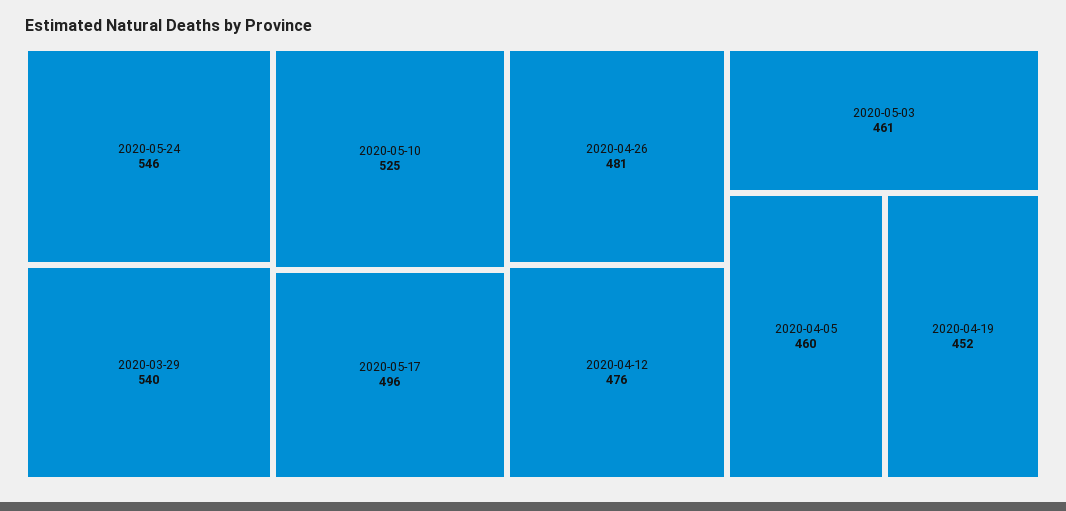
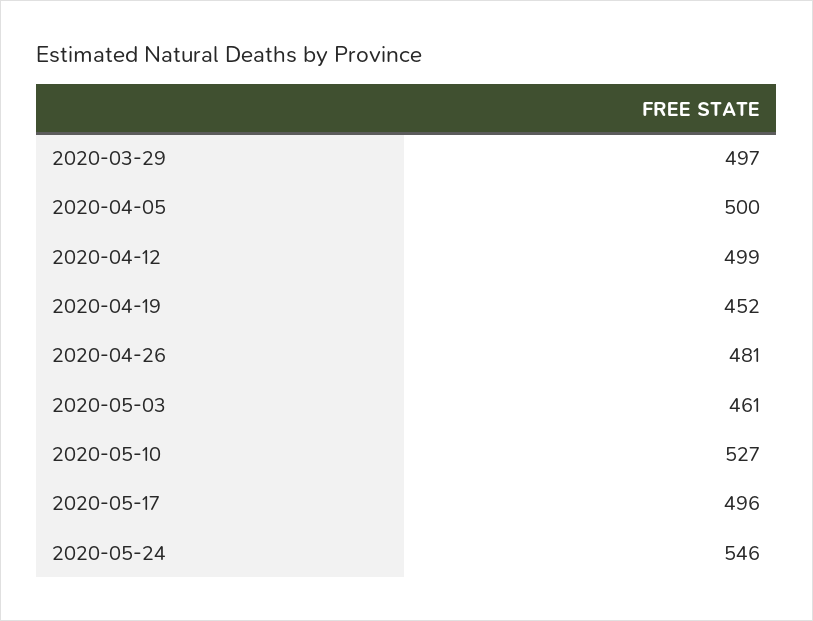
2020-03-29: 540 -> 497
2020-05-10: 525 -> 527
2020-04-12: 476 -> 499
2020-04-05: 460 -> 500

